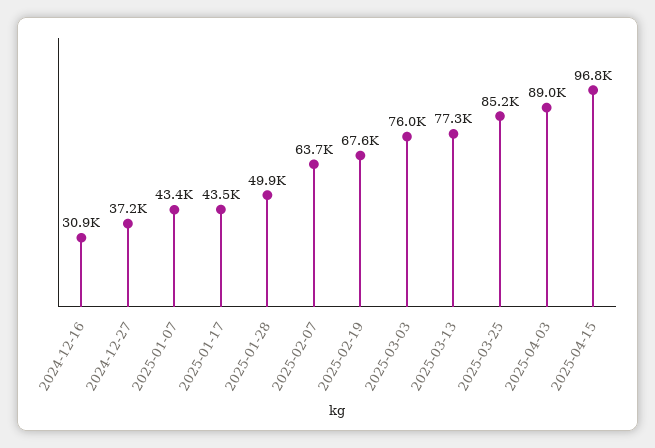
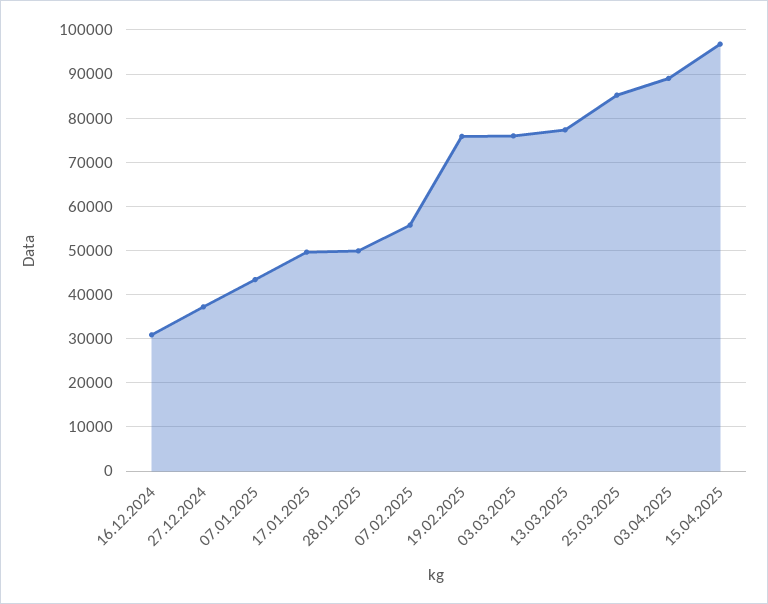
2025-01-17: 43500 -> 50000
2025-02-07: 63700 -> 56000
2025-02-19: 67600 -> 76000

